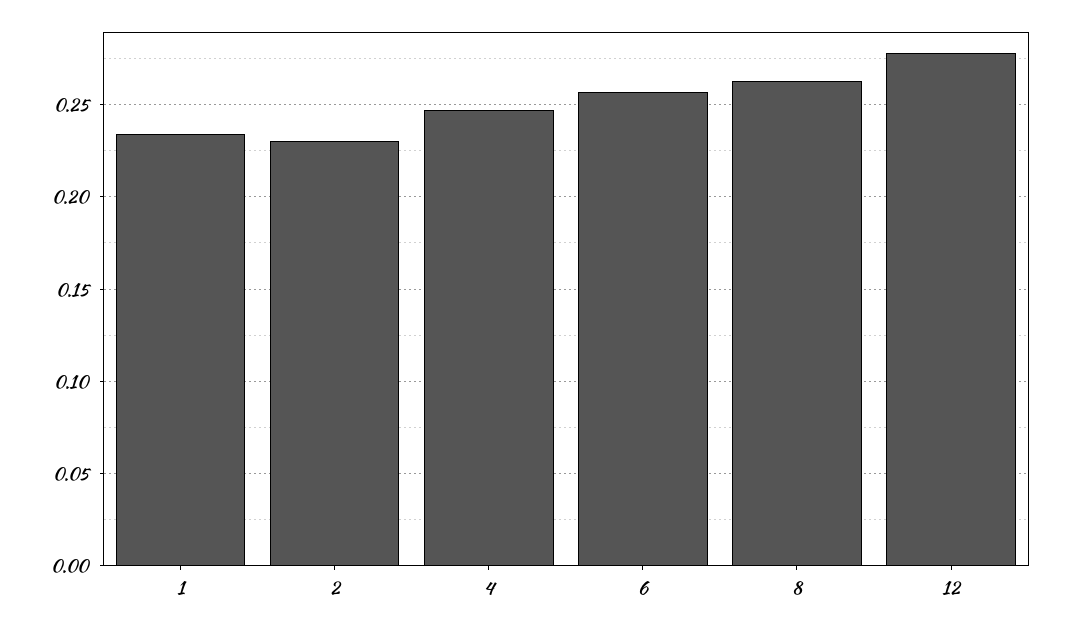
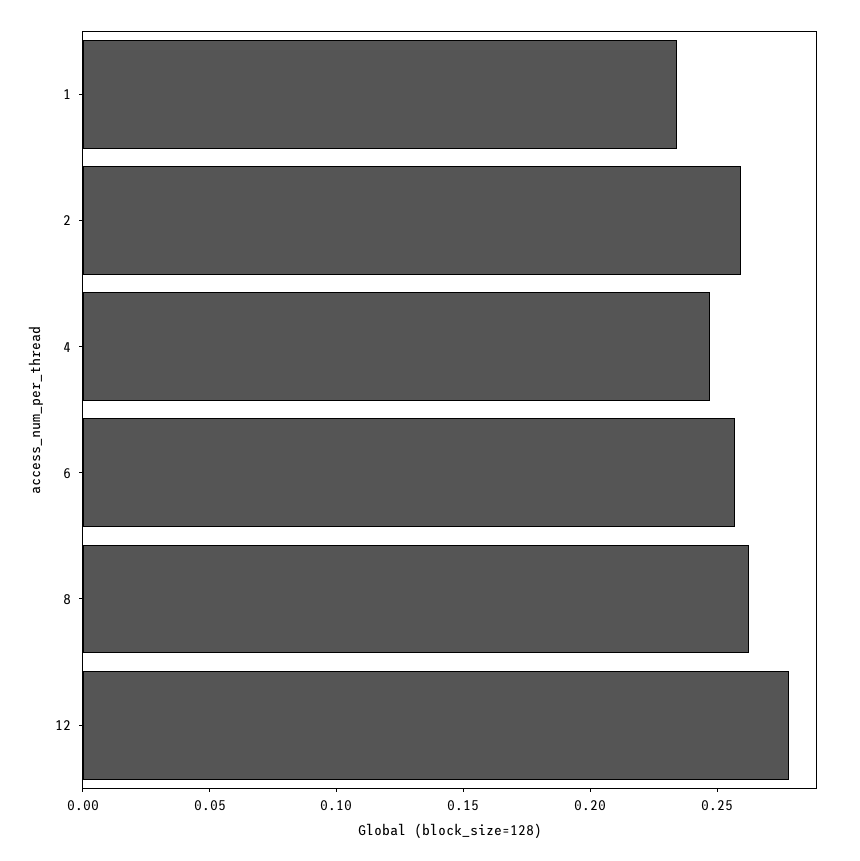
2: 0.23 -> 0.26

